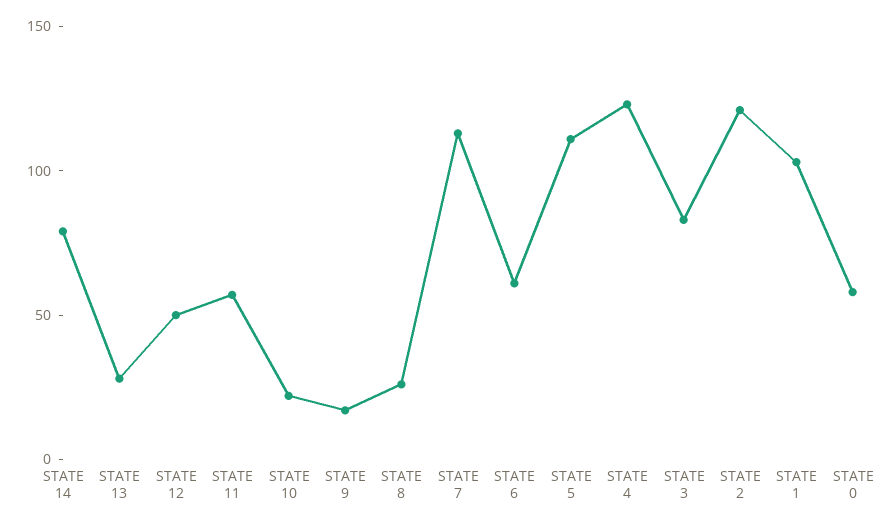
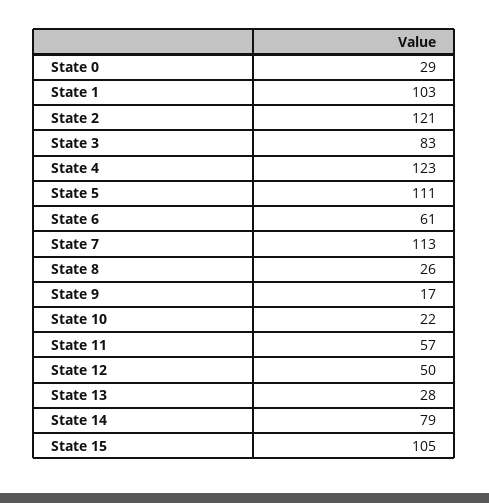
STATE 0: 60 -> 29
State 15: none -> 105

